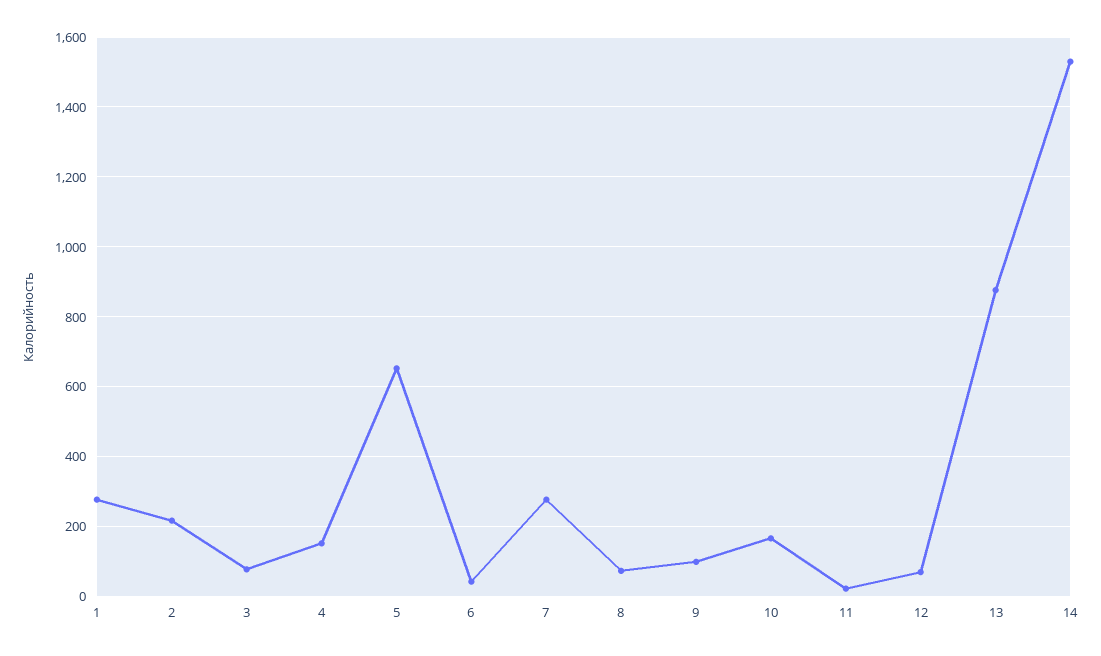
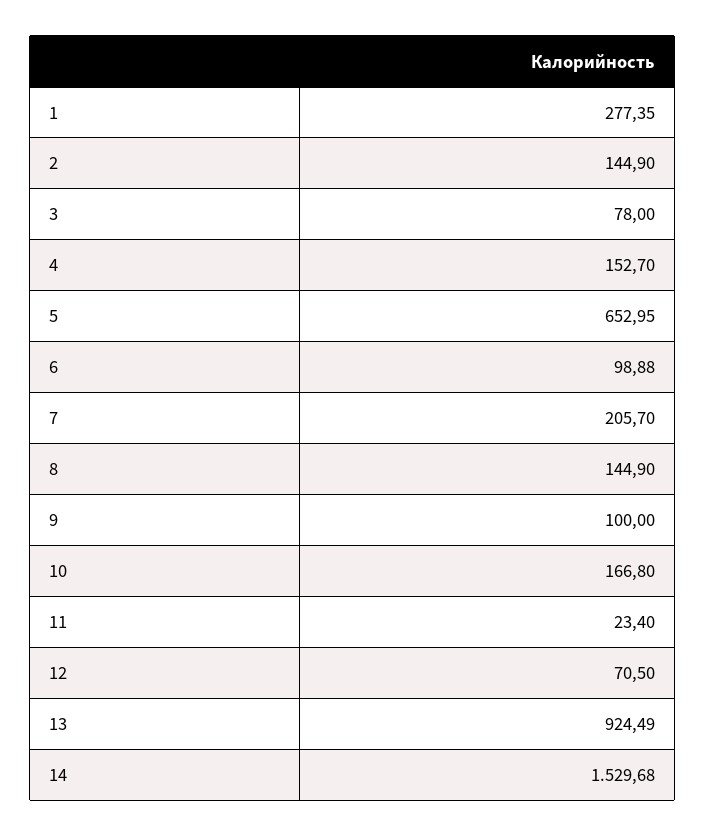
2: 220 -> 144.9
6: 40 -> 98.88
7: 280 -> 205.7
8: 80 -> 144.9
13: 880 -> 924.49

